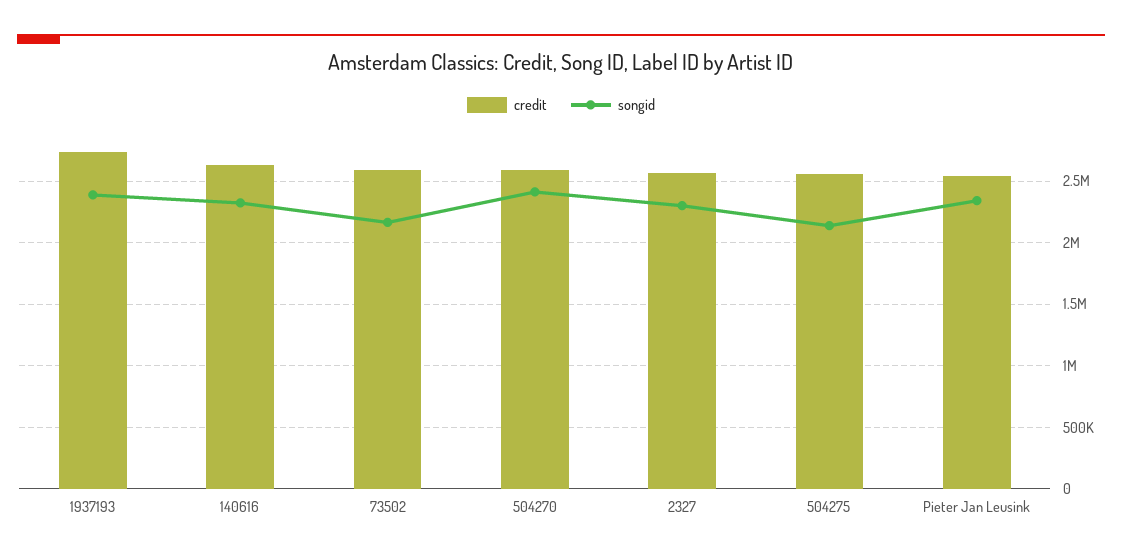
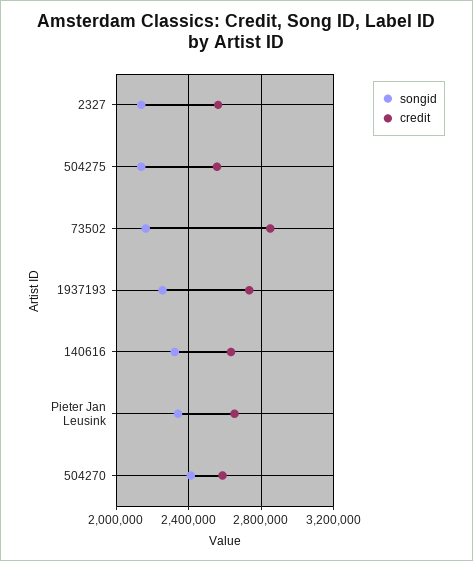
songid, 1937193: 2400000 -> 2250000
credit, 73502: 2600000 -> 2850000
songid, 2327: 2300000 -> 2150000
credit, Pieter Jan Leusink: 2550000 -> 2650000

